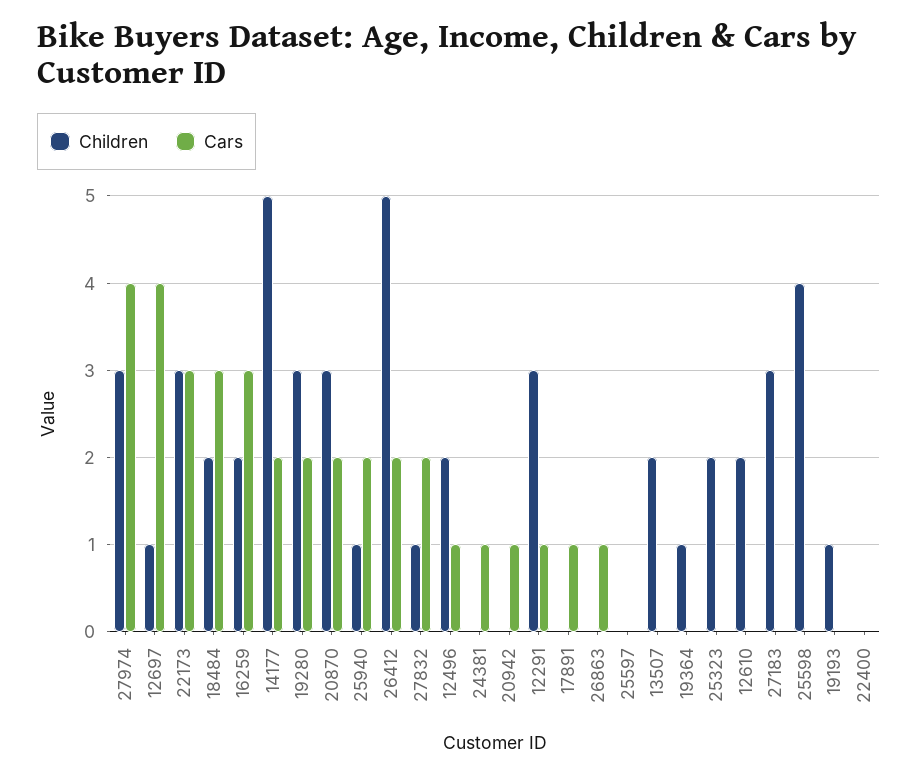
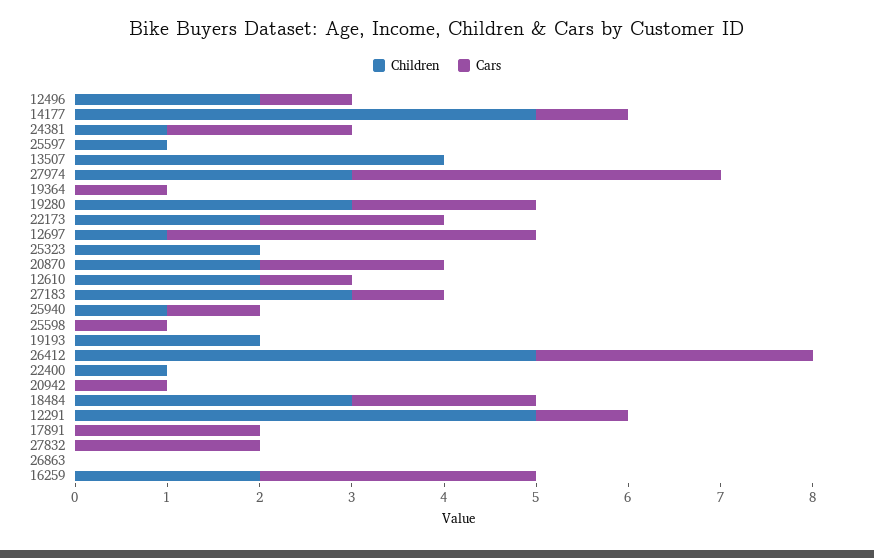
Children, 22173: 3 -> 2
Cars, 22173: 3 -> 2
Children, 18484: 2 -> 3
Cars, 18484: 3 -> 2
Cars, 14177: 2 -> 1
Children, 20870: 3 -> 2
Cars, 25940: 2 -> 1
Cars, 26412: 2 -> 3
Children, 27832: 1 -> 0
Children, 24381: 0 -> 1
Cars, 24381: 1 -> 2
Children, 12291: 3 -> 5
Cars, 17891: 1 -> 2
Cars, 26863: 1 -> 0
Children, 25597: 0 -> 1
Children, 13507: 2 -> 4
Children, 19364: 1 -> 0
Cars, 19364: 0 -> 1
Cars, 12610: 0 -> 1
Cars, 27183: 0 -> 1
Children, 25598: 4 -> 0
Cars, 25598: 0 -> 1
Children, 19193: 1 -> 2
Children, 22400: 0 -> 1

